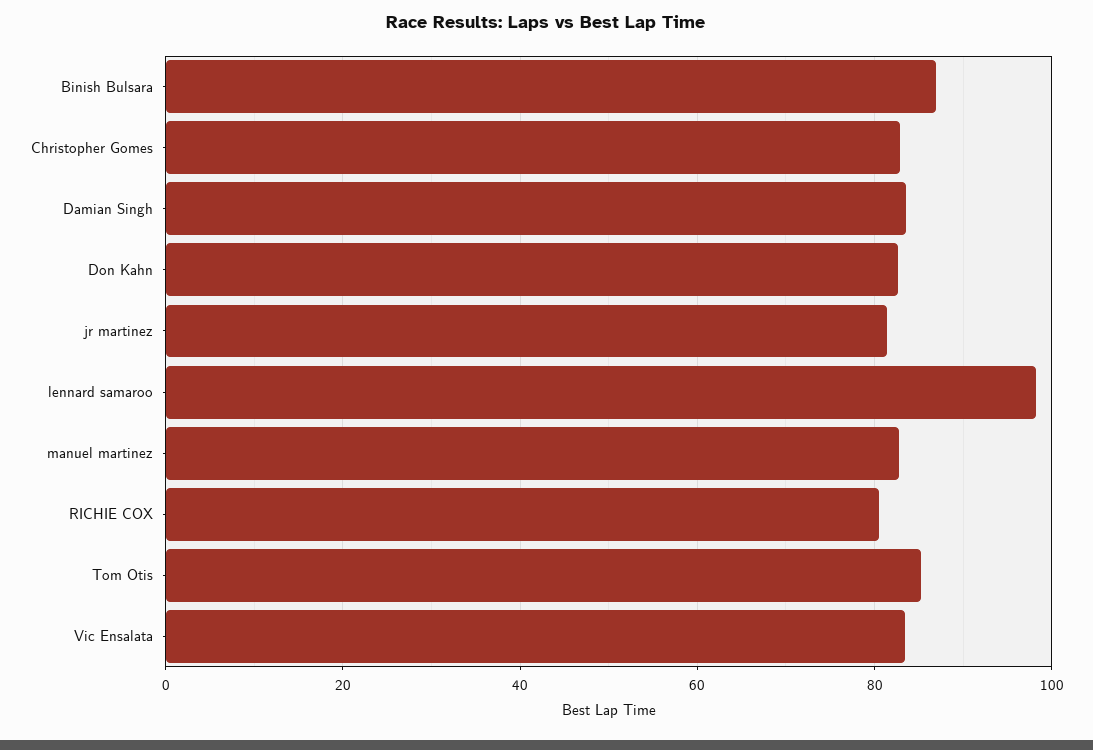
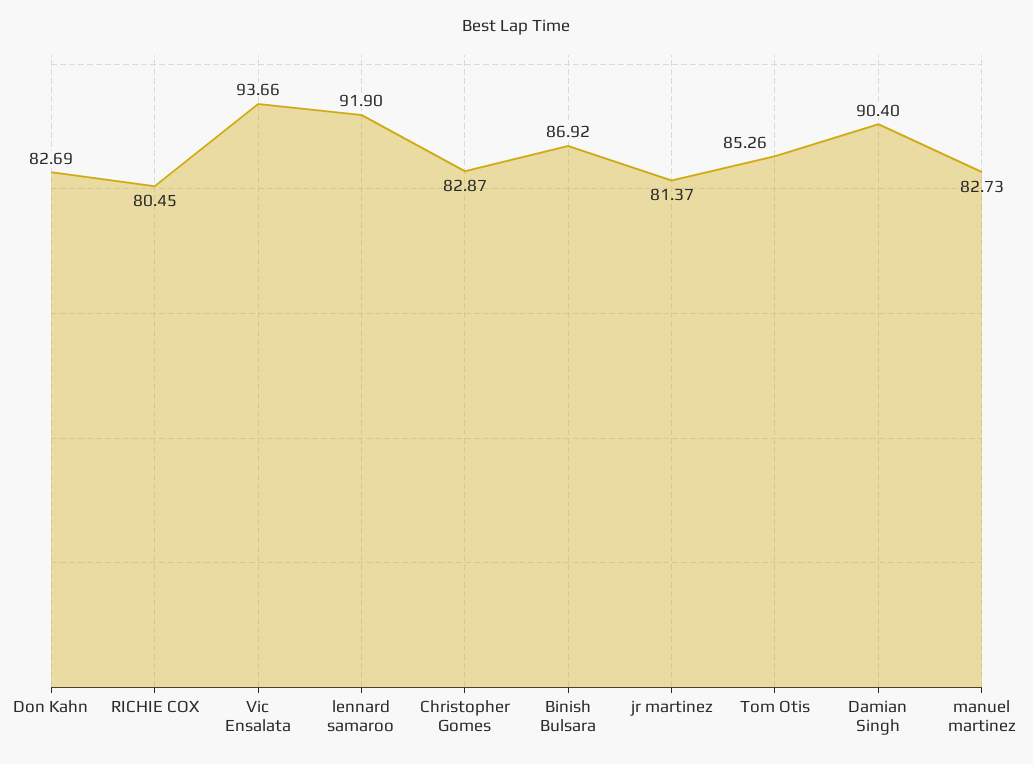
Damian Singh: 84 -> 90.4
lennard samaroo: 98 -> 91.9
Vic Ensalata: 84 -> 93.66

